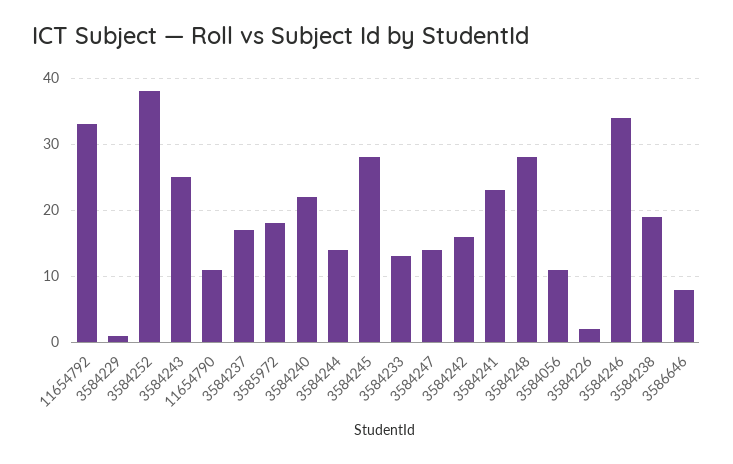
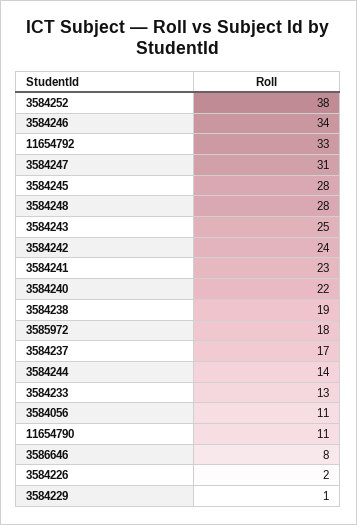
3584247: 14 -> 31
3584242: 16 -> 24

